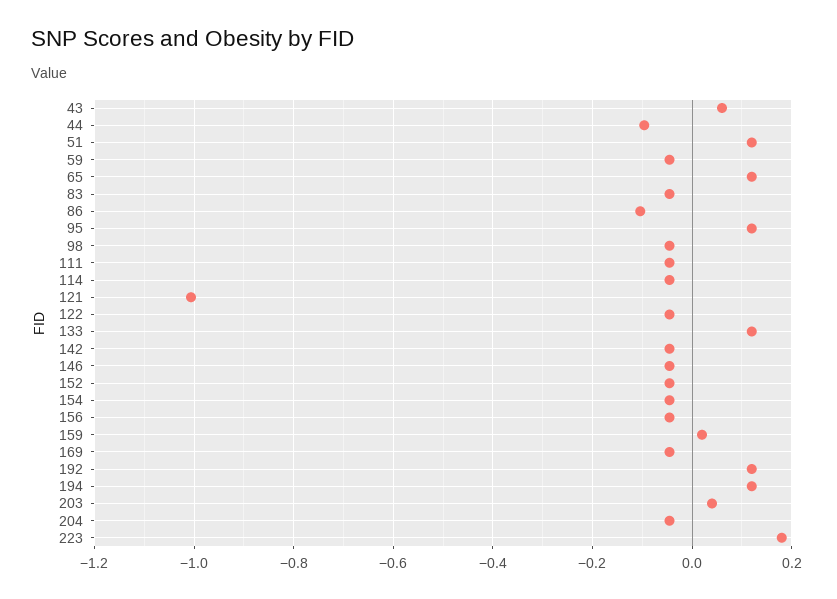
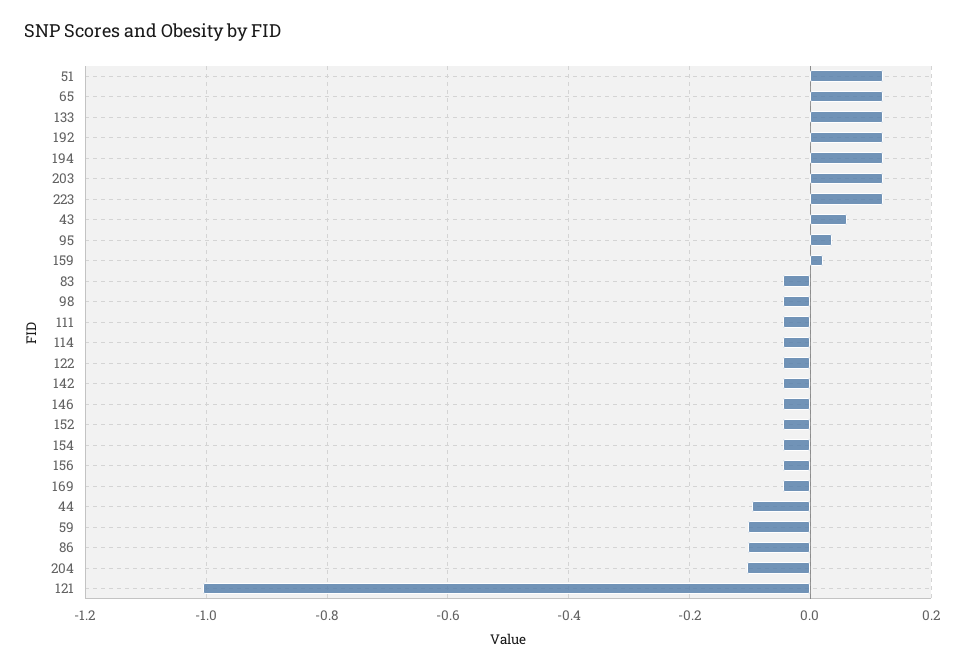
59: -0.04 -> -0.1
95: 0.12 -> 0.04
203: 0.04 -> 0.12
204: -0.04 -> -0.1
223: 0.18 -> 0.12

